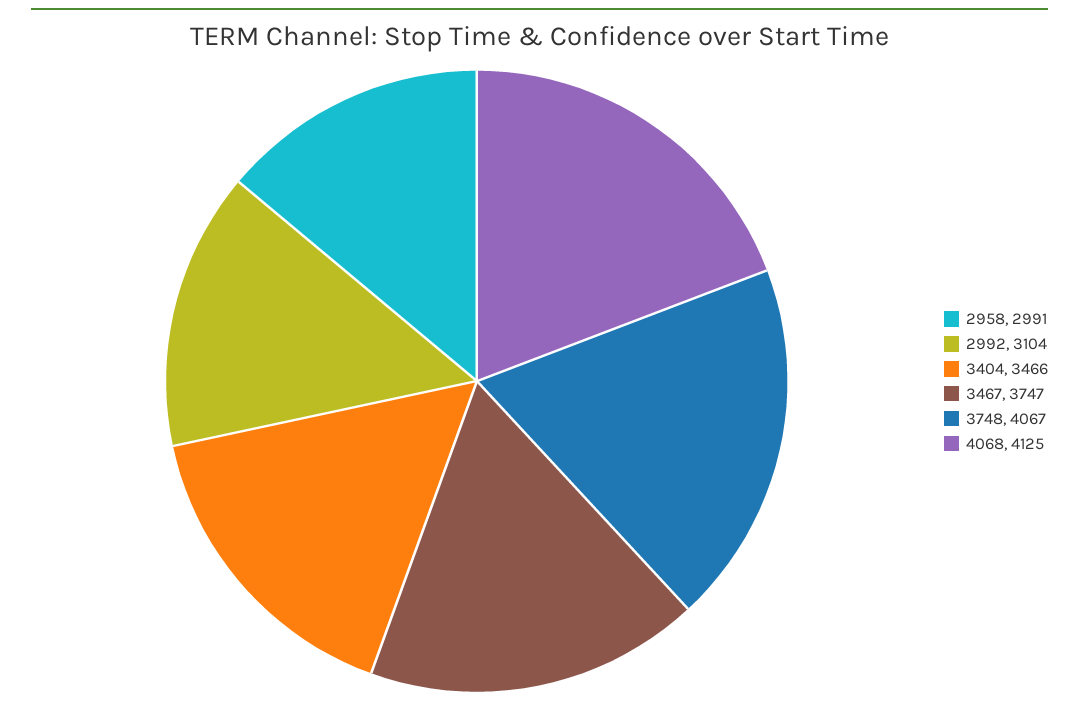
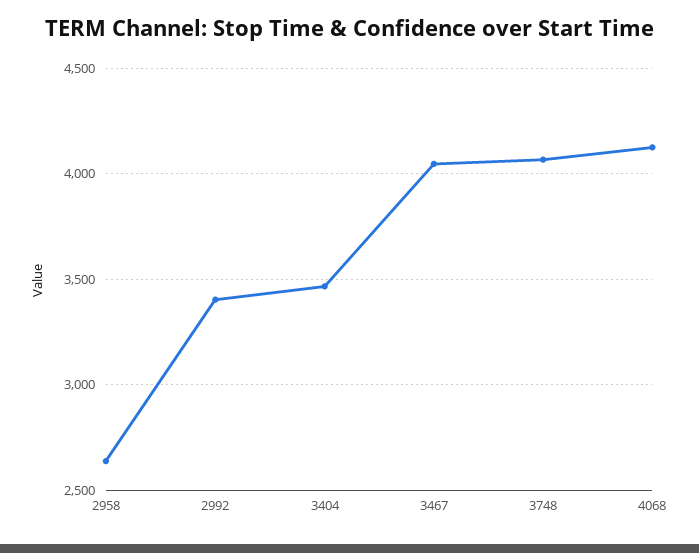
2958: 2991 -> 2650
2992: 3104 -> 3400
3467: 3747 -> 4050

